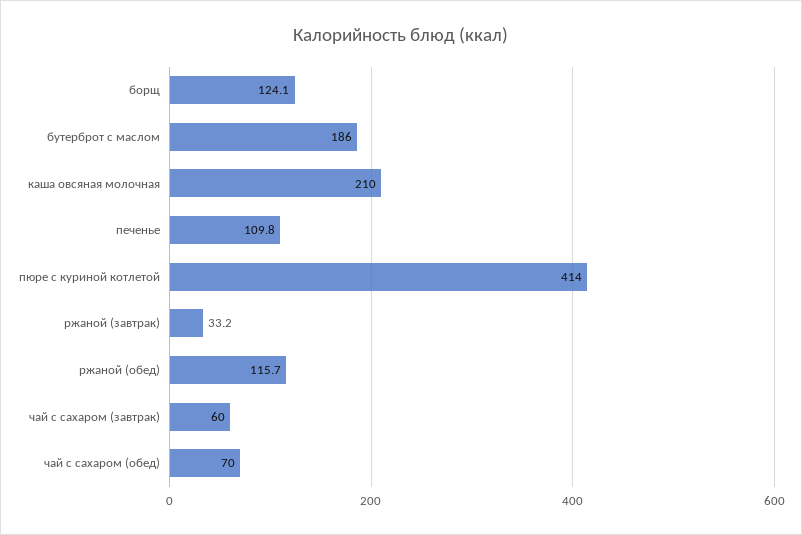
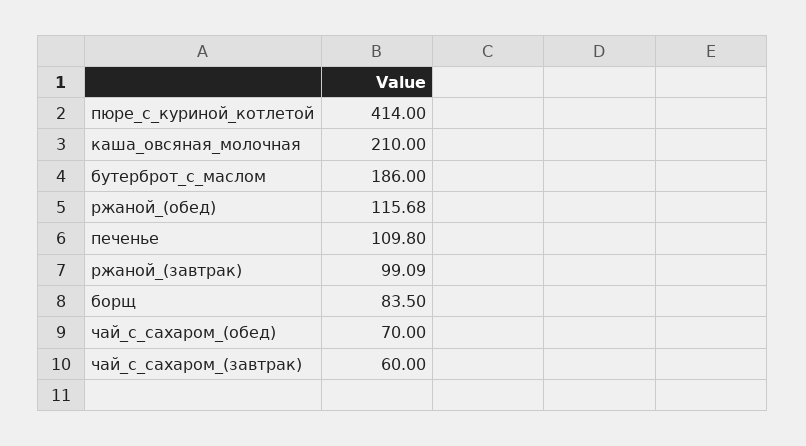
борщ: 124.1 -> 83.5
ржаной (завтрак): 33.2 -> 99.09

